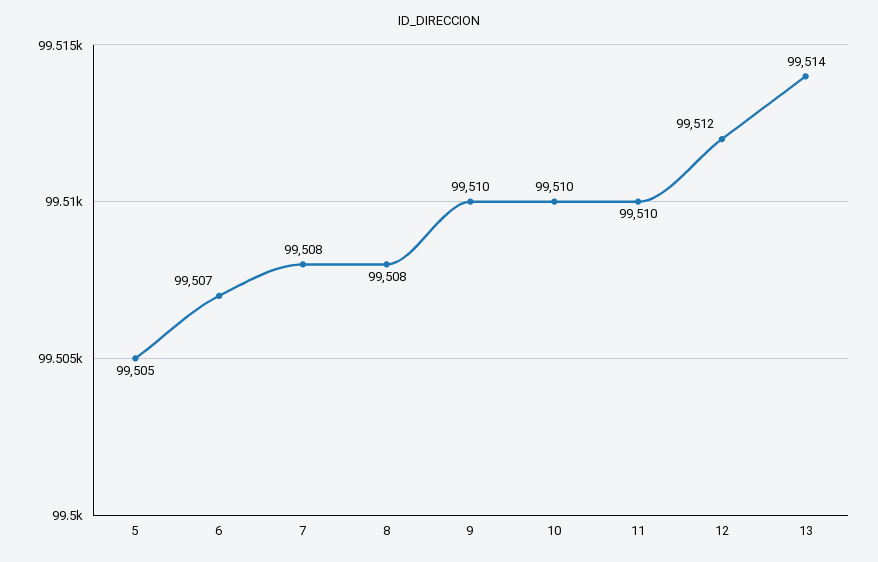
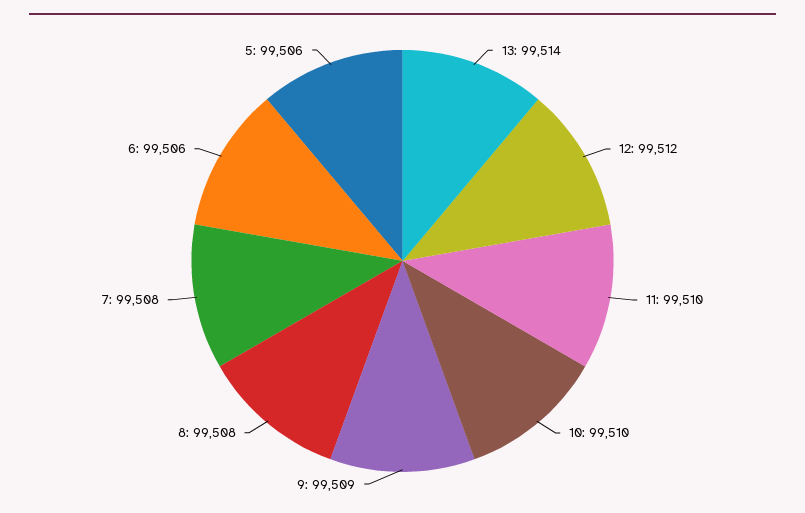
5: 99505 -> 99506
6: 99507 -> 99506
9: 99510 -> 99509

